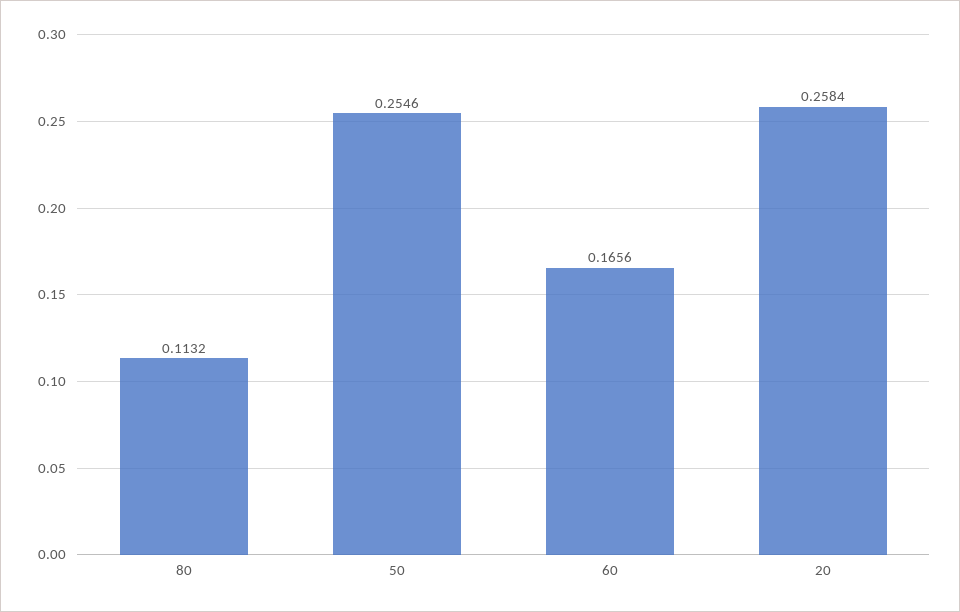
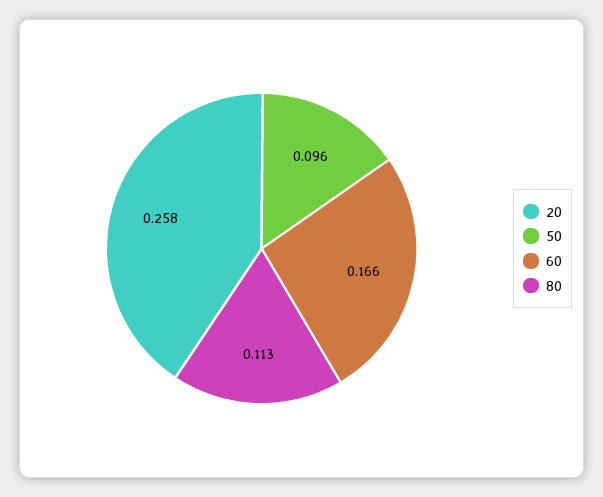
50: 0.2546 -> 0.096

